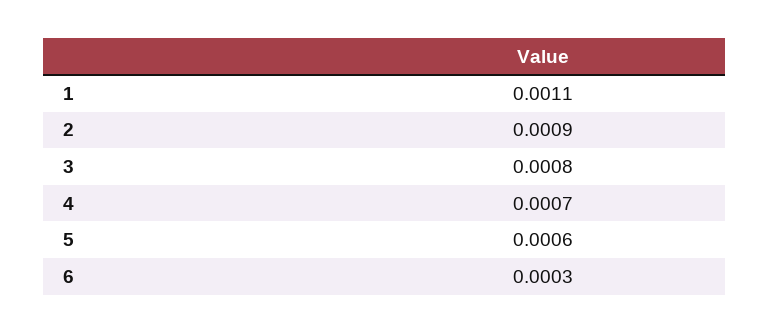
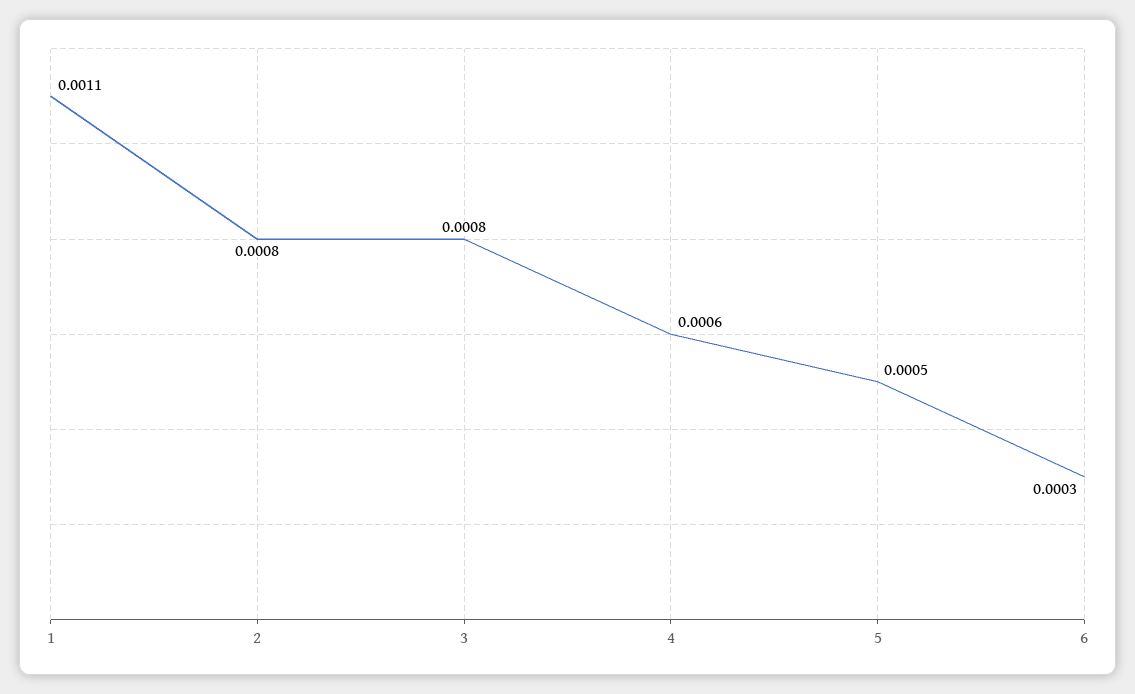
2: 0.0009 -> 0.0008
4: 0.0007 -> 0.0006
5: 0.0006 -> 0.0005

